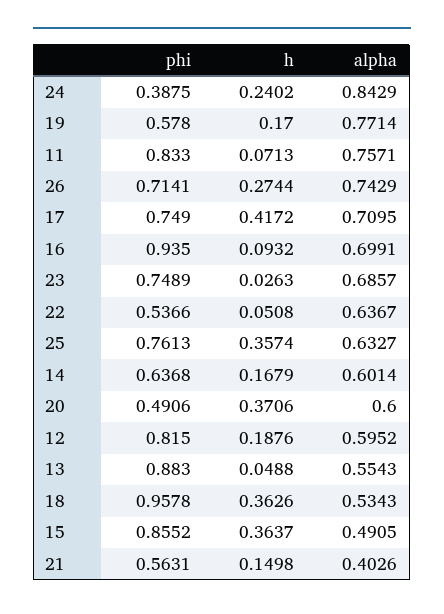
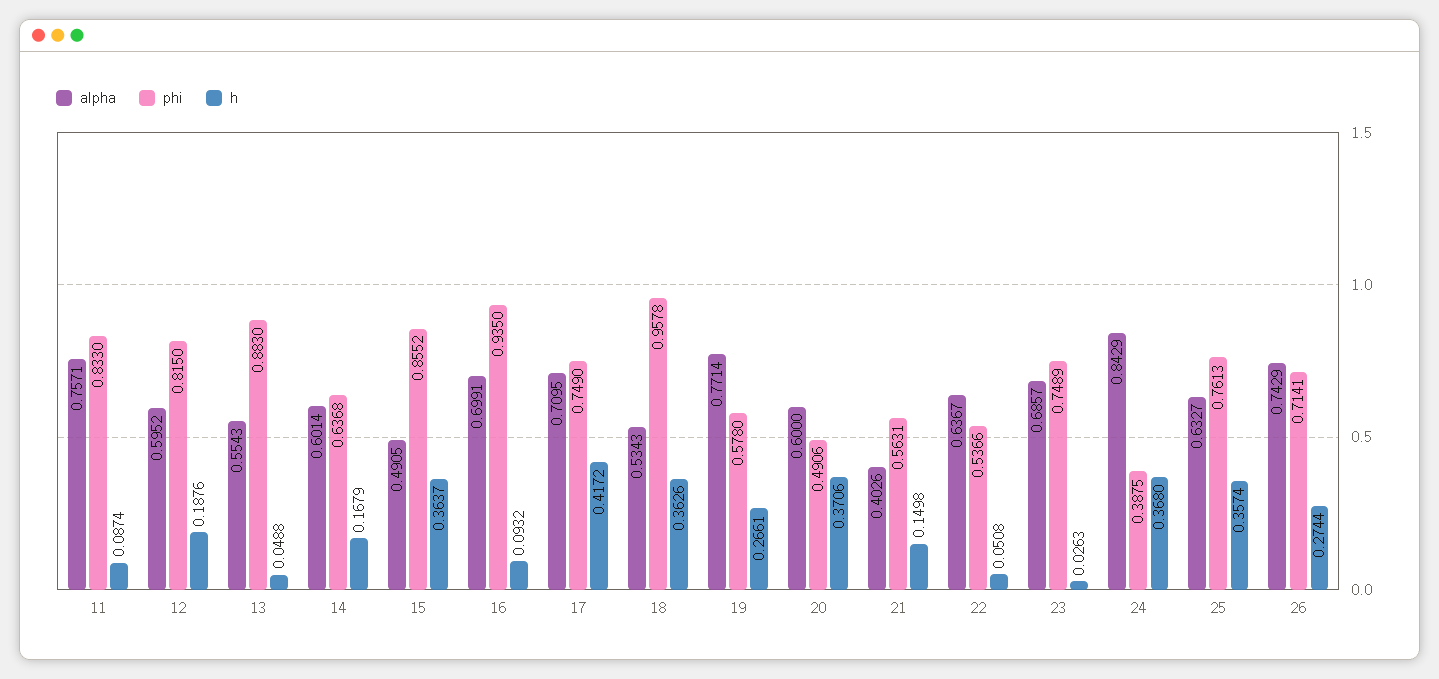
h, 24: 0.2402 -> 0.368
h, 19: 0.17 -> 0.2661
h, 11: 0.0713 -> 0.0874

